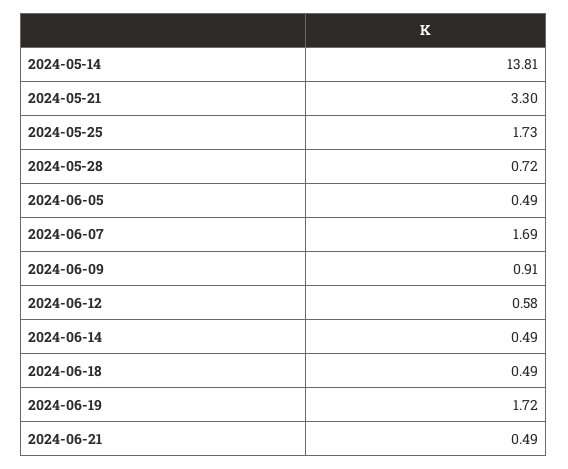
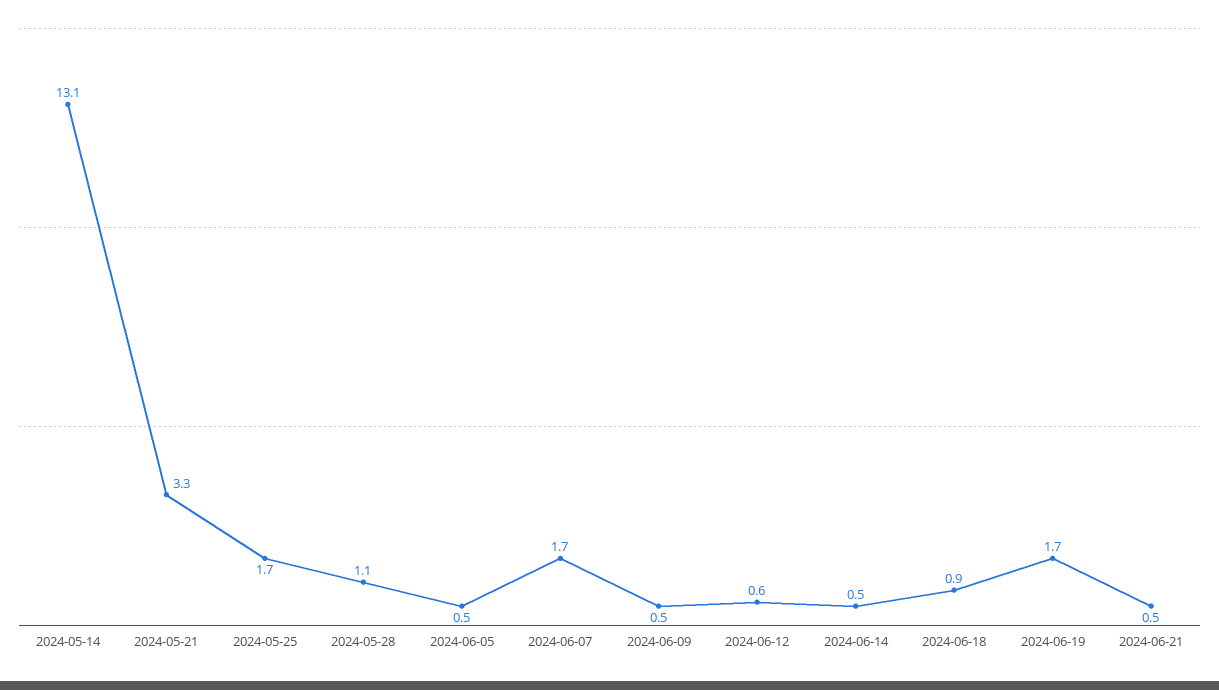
2024-05-14: 13.81 -> 13.1
2024-05-28: 0.72 -> 1.1
2024-06-09: 0.91 -> 0.5
2024-06-18: 0.49 -> 0.9

